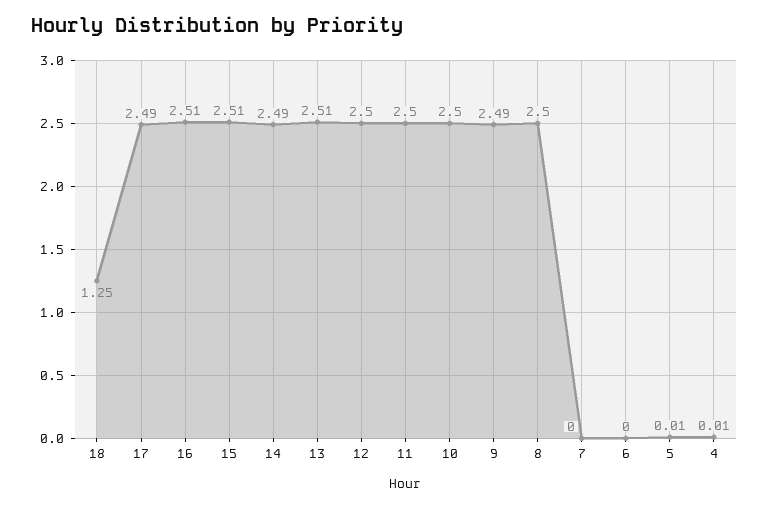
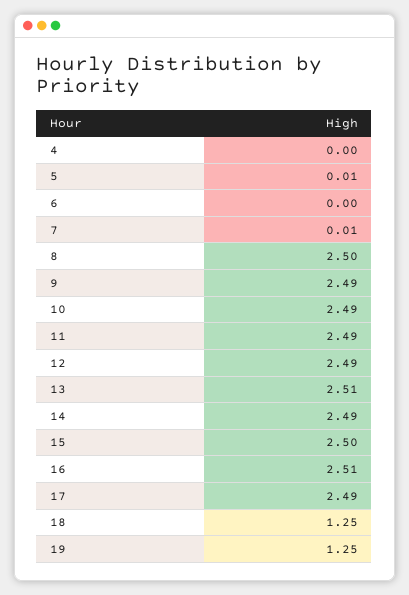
15: 2.51 -> 2.5
12: 2.5 -> 2.49
11: 2.5 -> 2.49
10: 2.5 -> 2.49
7: 0 -> 0.01
4: 0.01 -> 0
19: none -> 1.25

